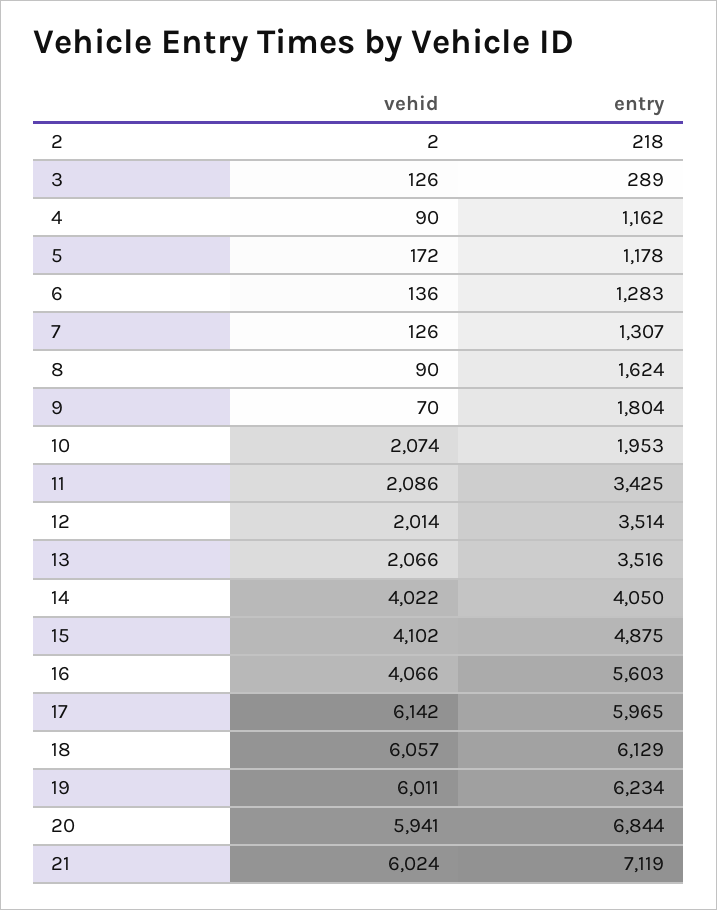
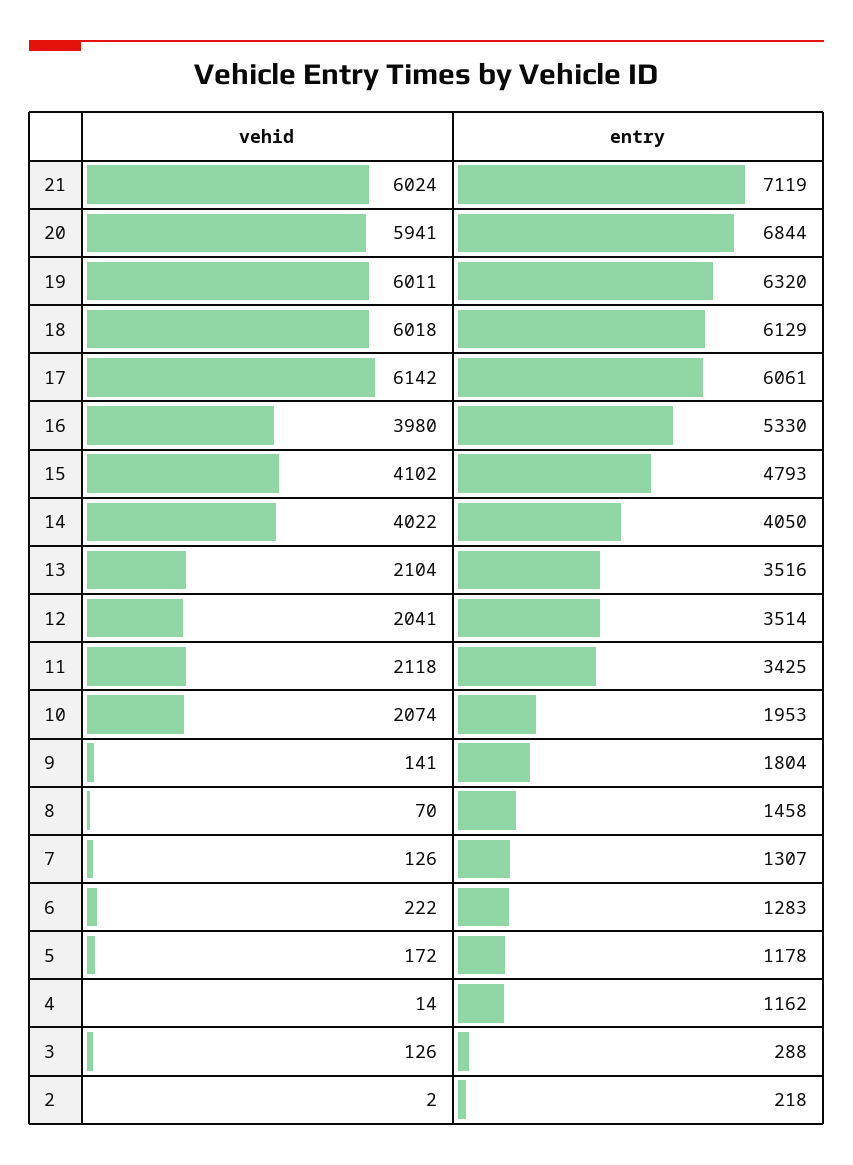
entry, 3: 289 -> 288
vehid, 4: 90 -> 14
vehid, 6: 136 -> 222
vehid, 8: 90 -> 70
entry, 8: 1624 -> 1458
vehid, 9: 70 -> 141
vehid, 11: 2086 -> 2118
vehid, 12: 2014 -> 2041
vehid, 13: 2066 -> 2104
entry, 15: 4875 -> 4793
vehid, 16: 4066 -> 3980
entry, 16: 5603 -> 5330
entry, 17: 5965 -> 6061
vehid, 18: 6057 -> 6018
entry, 19: 6234 -> 6320

